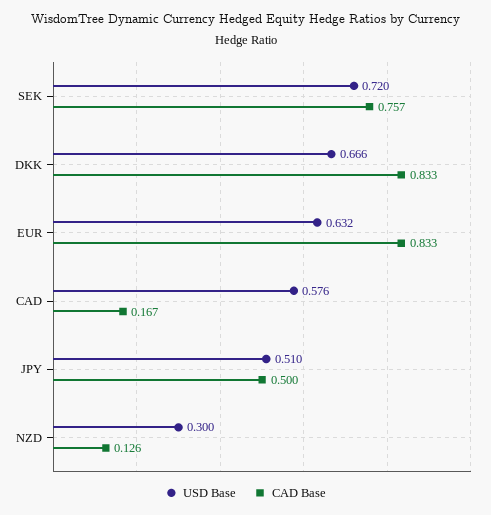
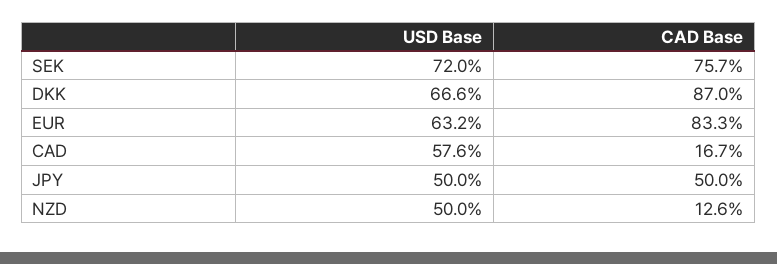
CAD Base, DKK: 0.833 -> 0.87
USD Base, JPY: 0.51 -> 0.5
USD Base, NZD: 0.3 -> 0.5

